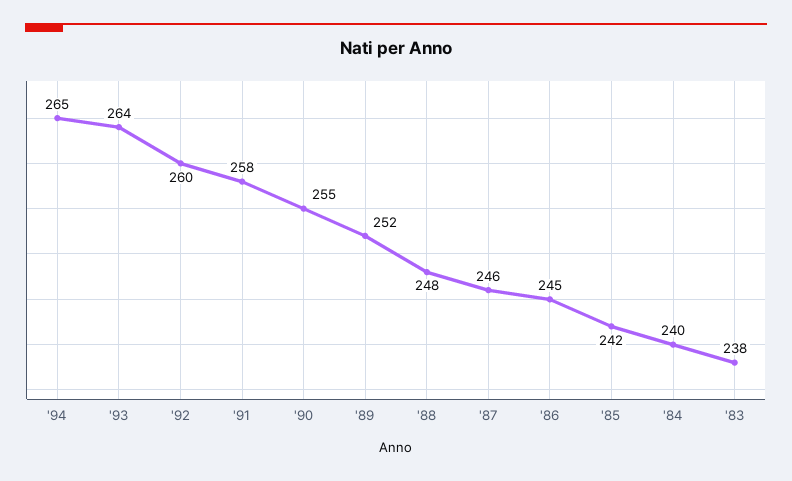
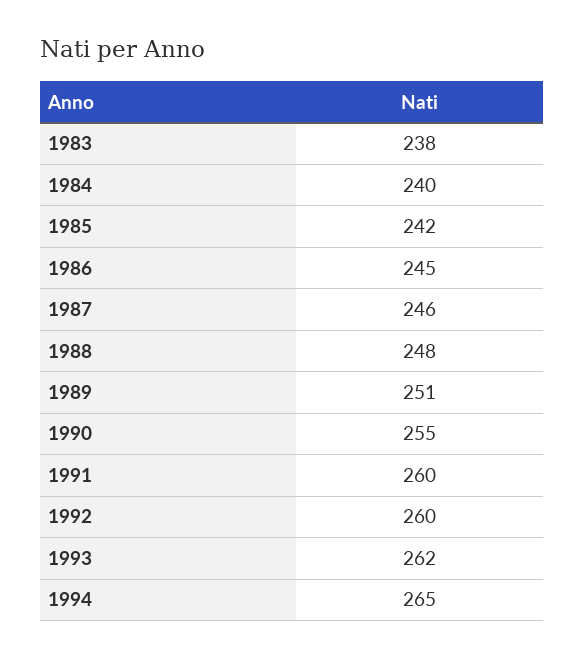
'93: 264 -> 262
'91: 258 -> 260
'89: 252 -> 251

